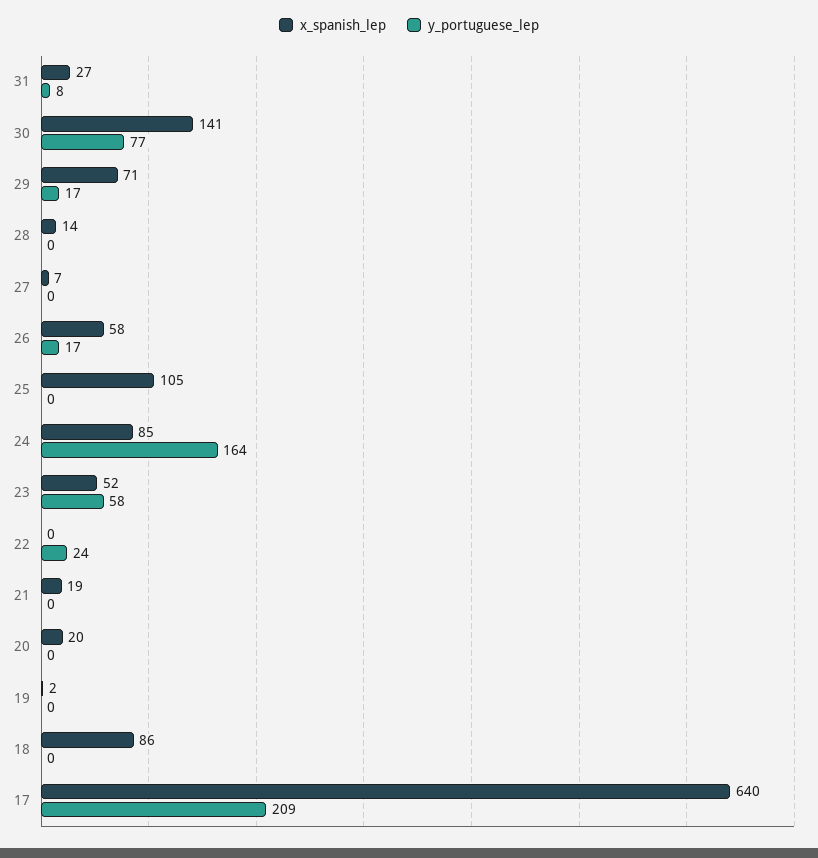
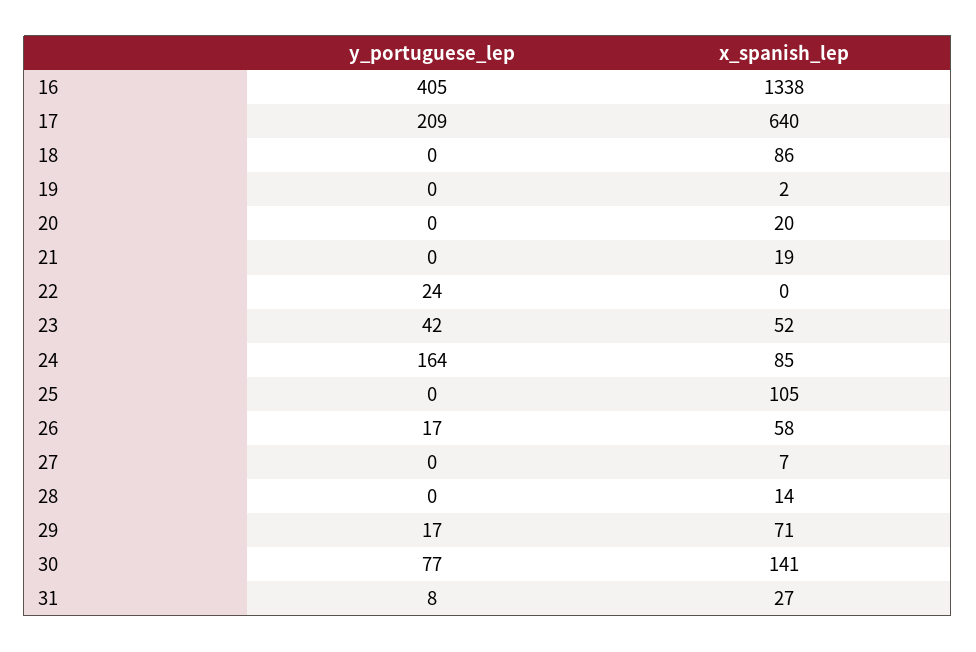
y_portuguese_lep, 23: 58 -> 42
y_portuguese_lep, 16: none -> 405
x_spanish_lep, 16: none -> 1338

